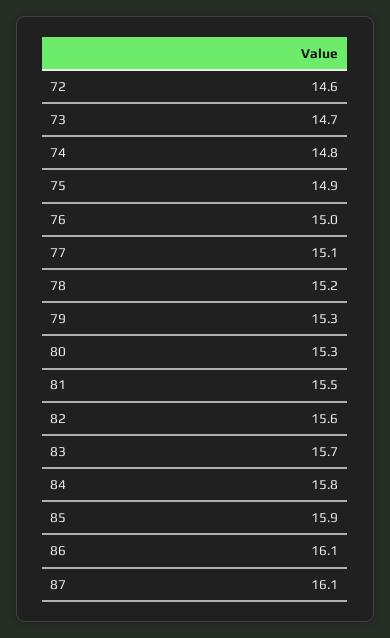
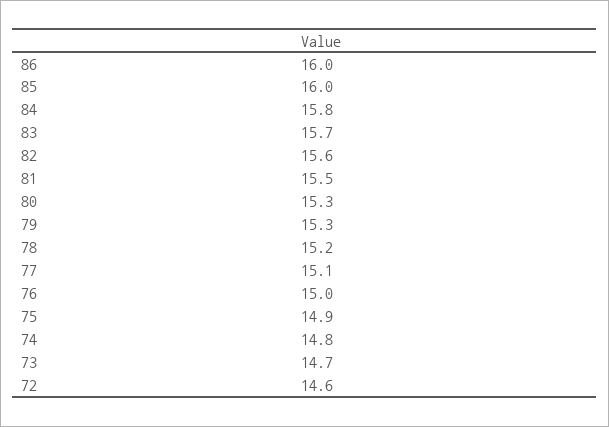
85: 15.9 -> 16
86: 16.1 -> 16
87: 16.1 -> none

